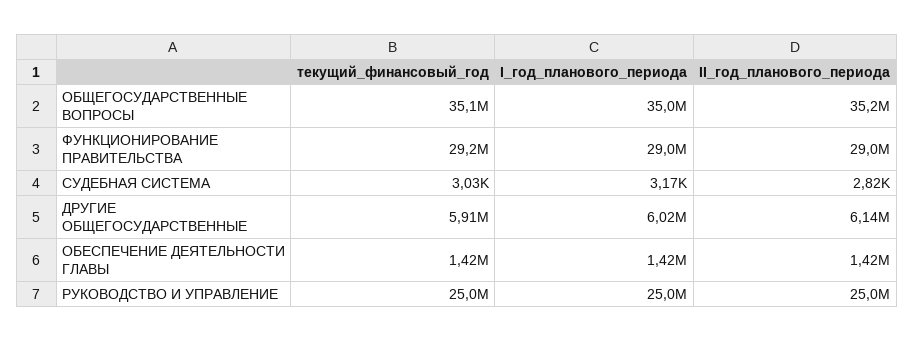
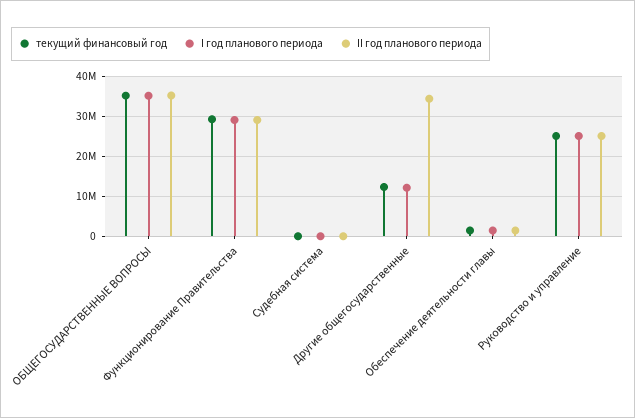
текущий_финансовый_год, ДРУГИЕ ОБЩЕГОСУДАРСТВЕННЫЕ: 5910000 -> 12000000
I_год_планового_периода, ДРУГИЕ ОБЩЕГОСУДАРСТВЕННЫЕ: 6020000 -> 12000000
II_год_планового_периода, ДРУГИЕ ОБЩЕГОСУДАРСТВЕННЫЕ: 6140000 -> 34000000

